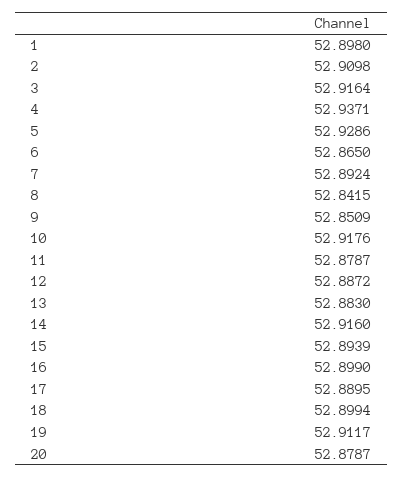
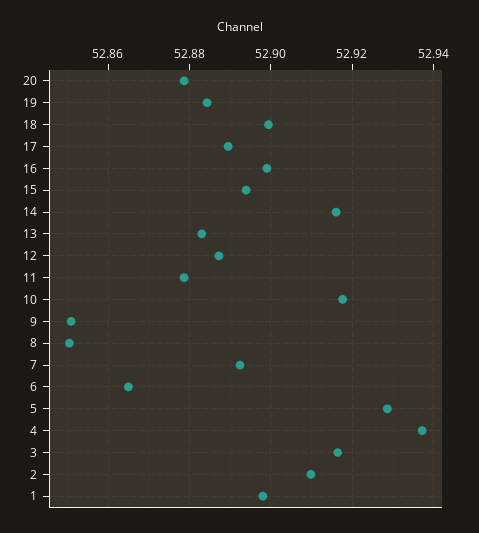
8: 52.8415 -> 52.85
19: 52.9117 -> 52.884

